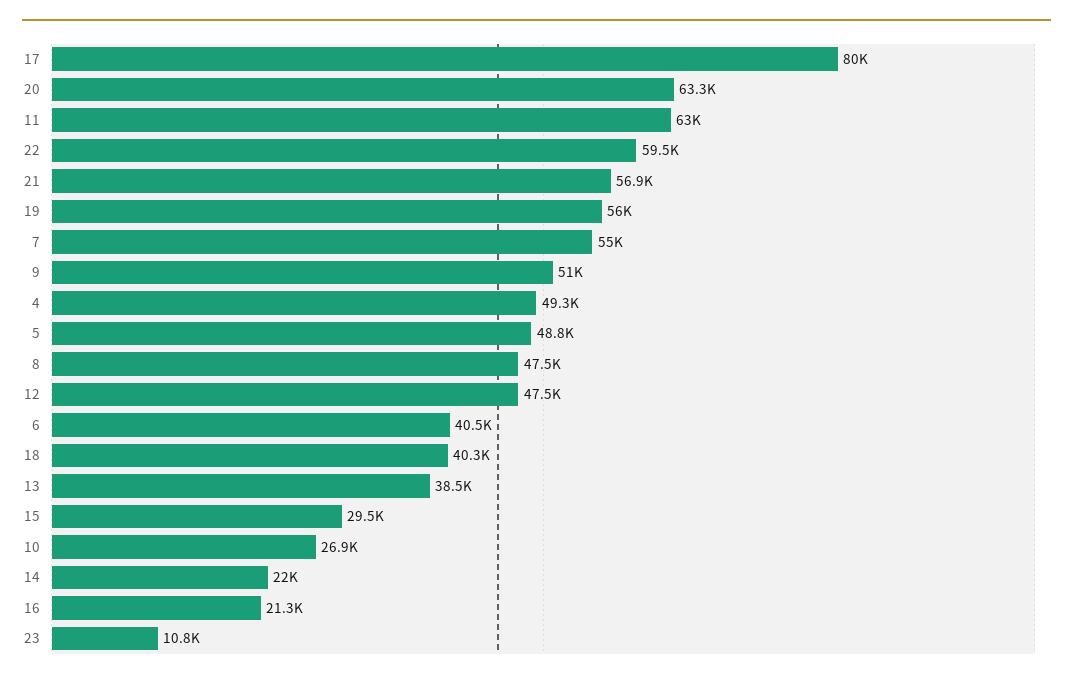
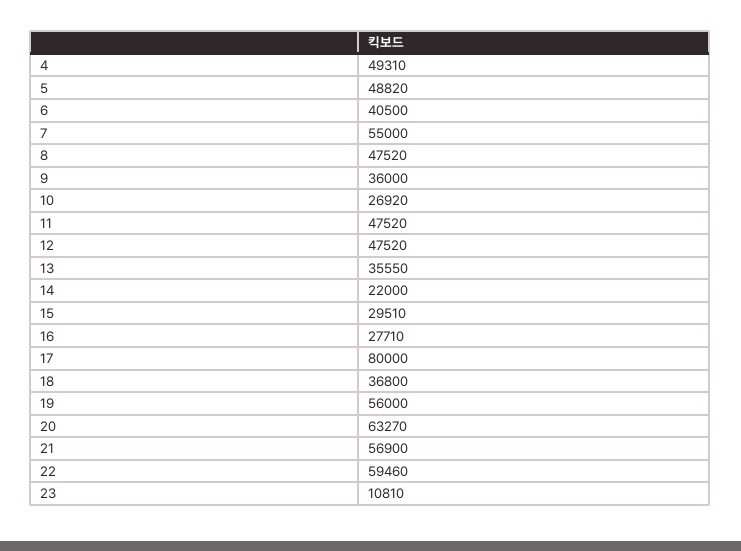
11: 63000 -> 47520
9: 51000 -> 36000
18: 40300 -> 36800
13: 38500 -> 35550
16: 21300 -> 27710

